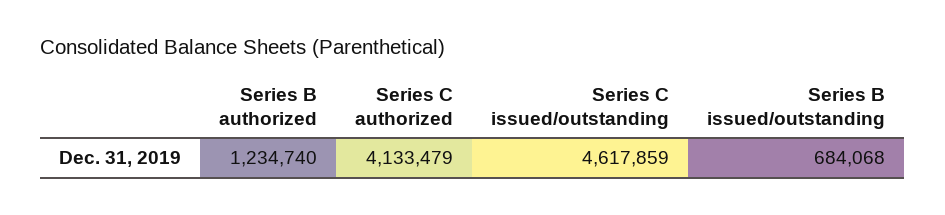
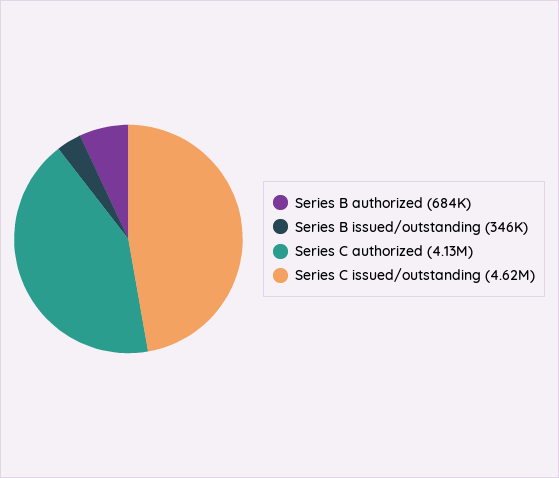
Series B authorized: 1234740 -> 684000
Series B issued/outstanding: 684068 -> 346000

